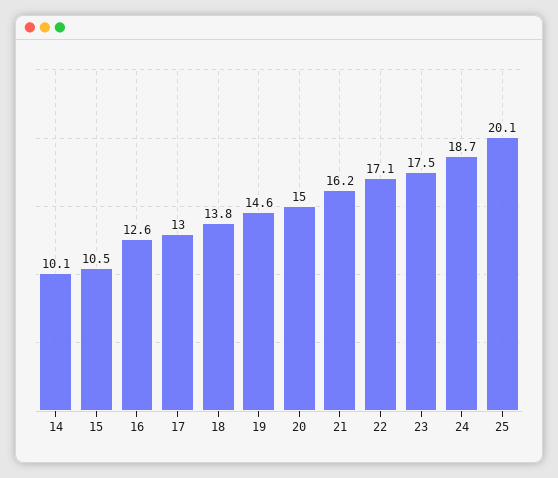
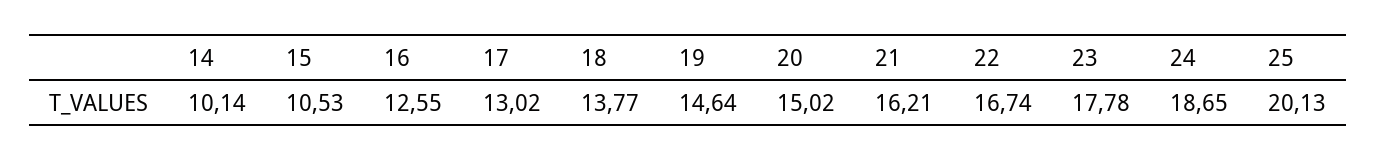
22: 17.1 -> 16.74
23: 17.5 -> 17.78

